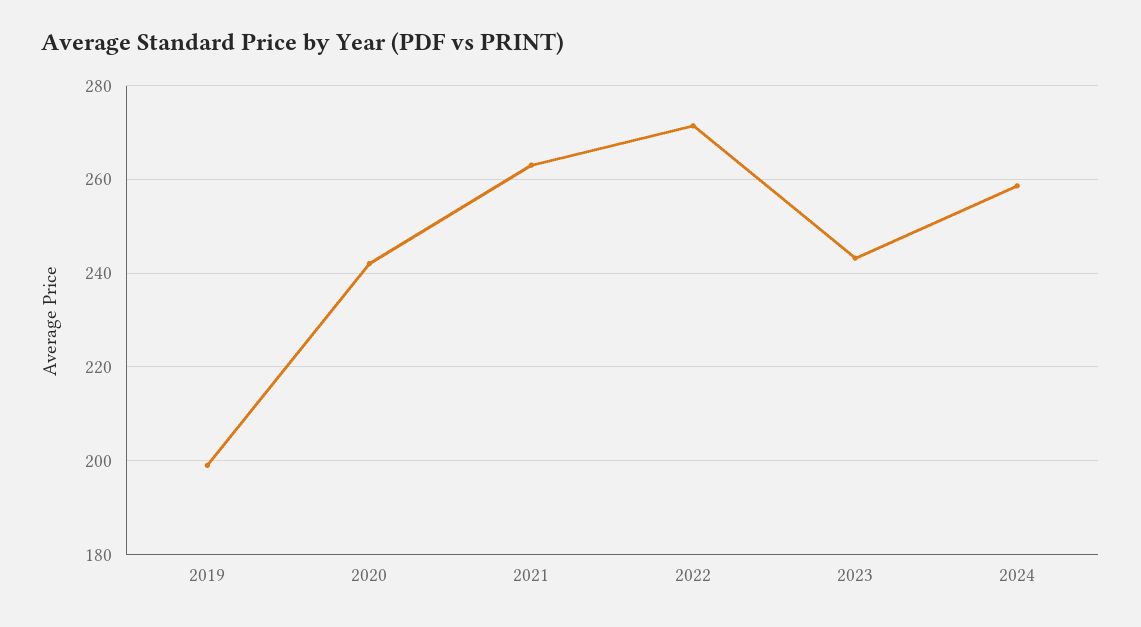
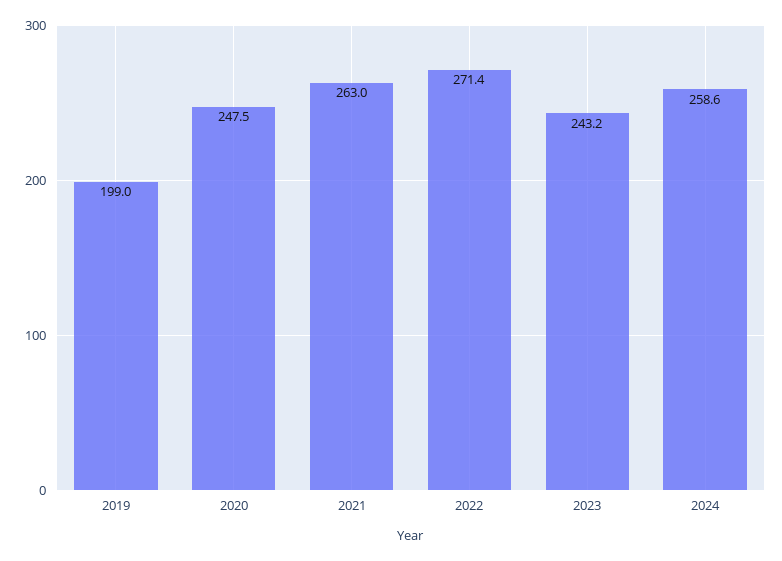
2020: 242 -> 247.5

